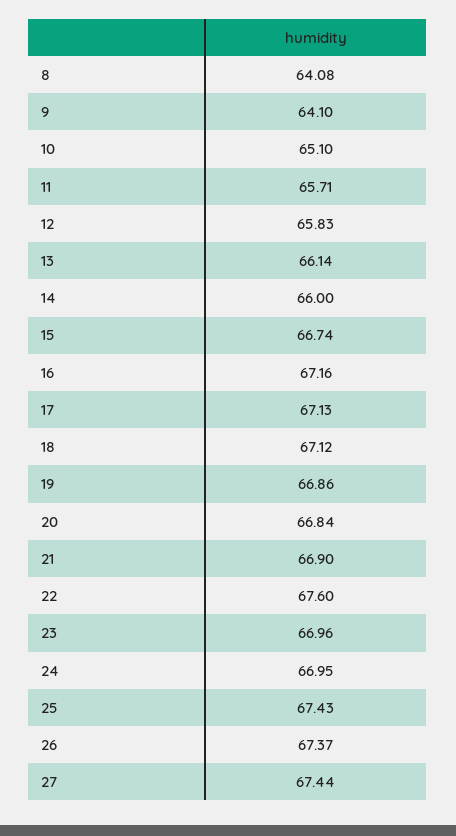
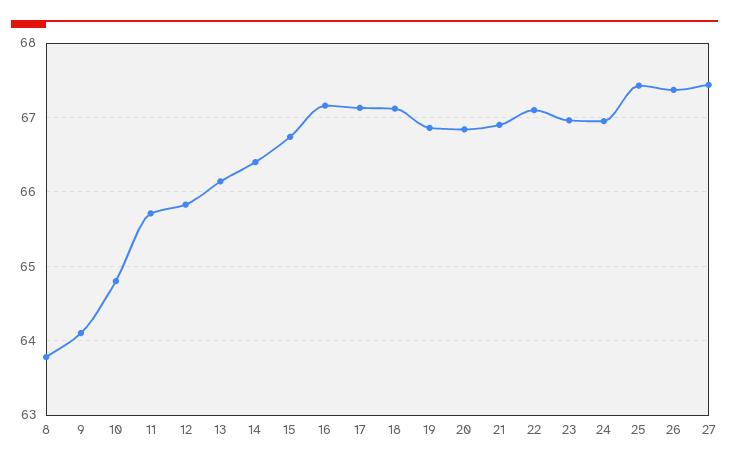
8: 64.08 -> 63.8
10: 65.1 -> 64.8
14: 66 -> 66.4
22: 67.6 -> 67.1

